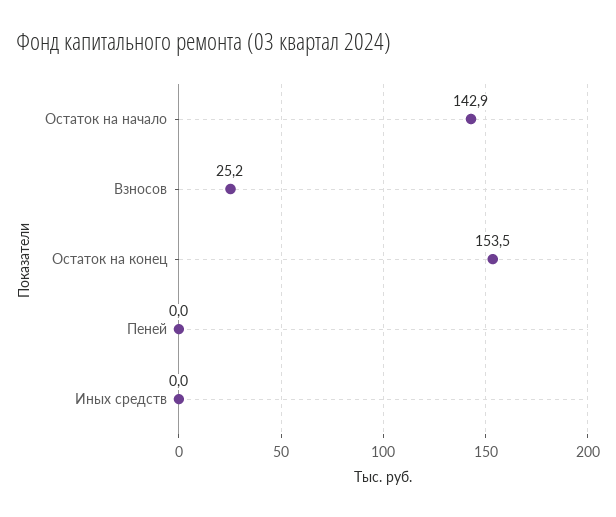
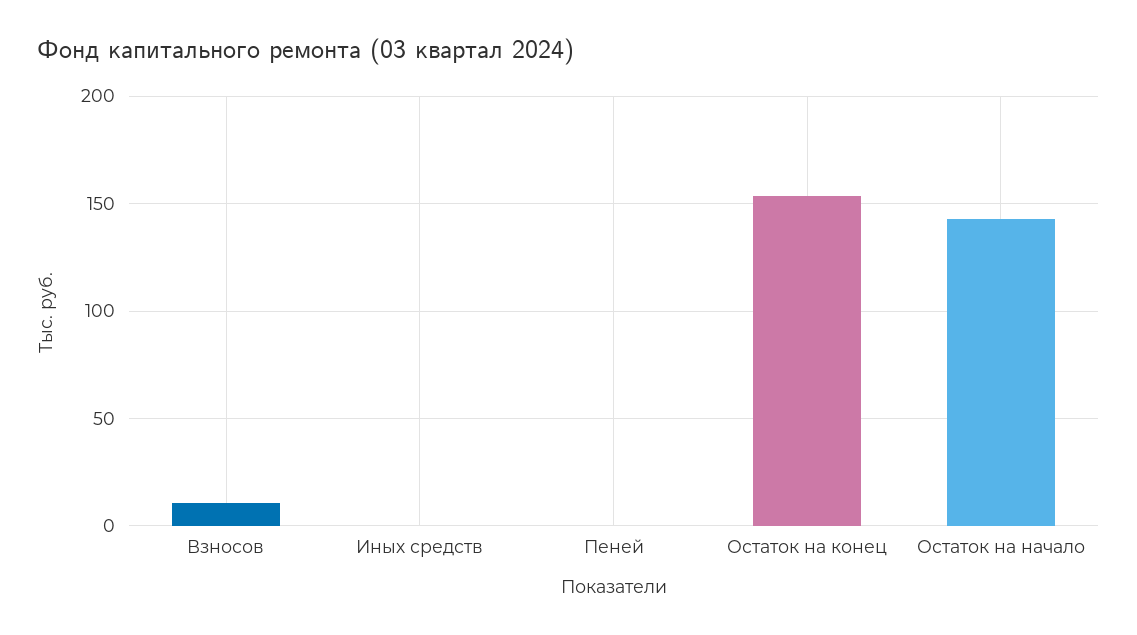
Взносов: 25.2 -> 10

